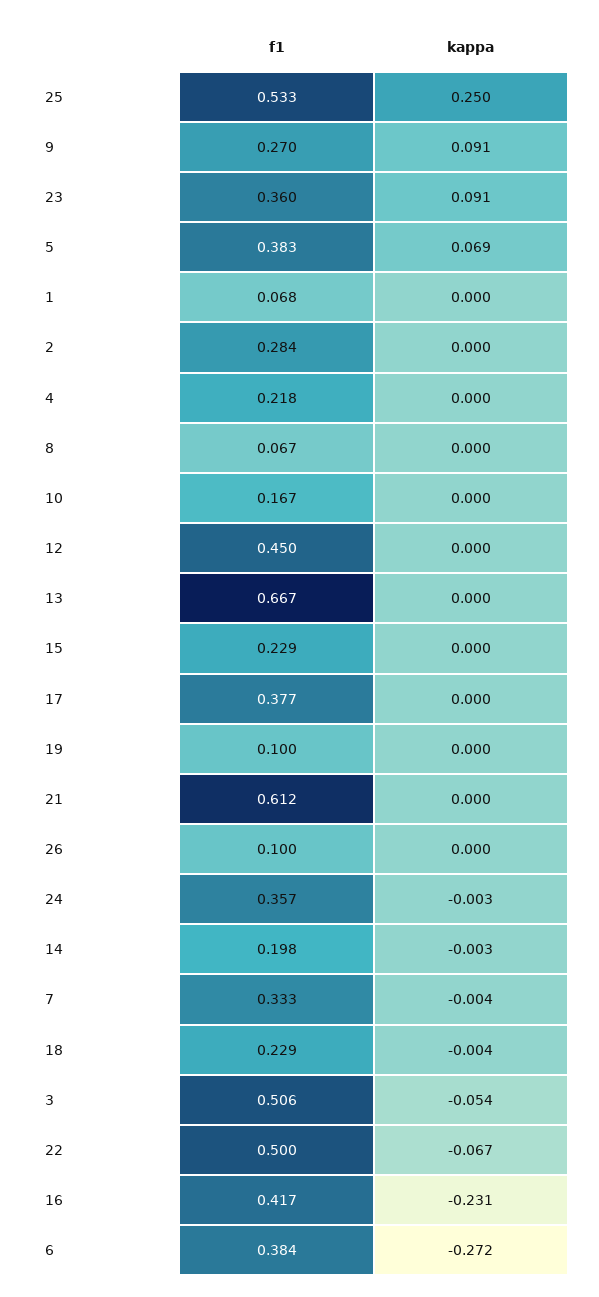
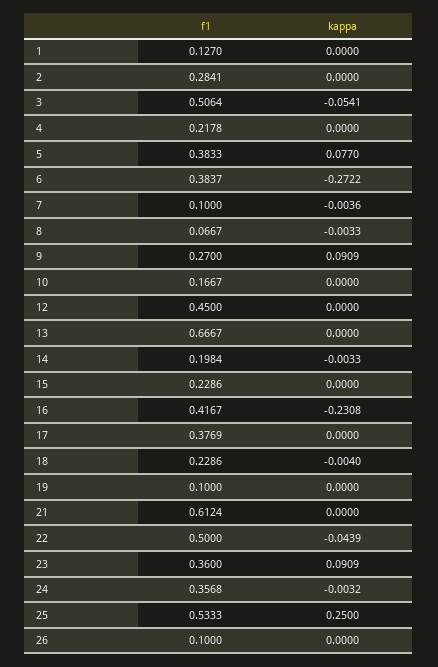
kappa, 5: 0.069 -> 0.077
f1, 1: 0.068 -> 0.127
kappa, 8: 0 -> -0.0033
f1, 7: 0.333 -> 0.1
kappa, 22: -0.067 -> -0.0439

